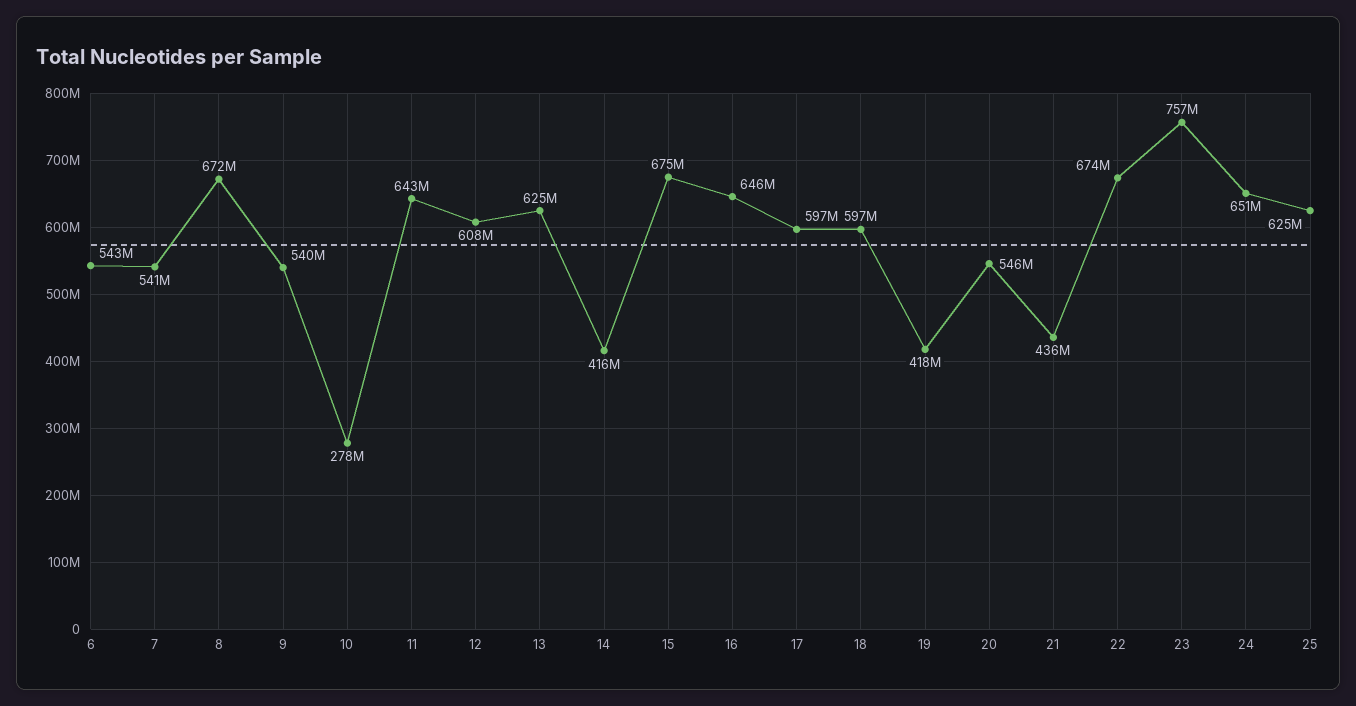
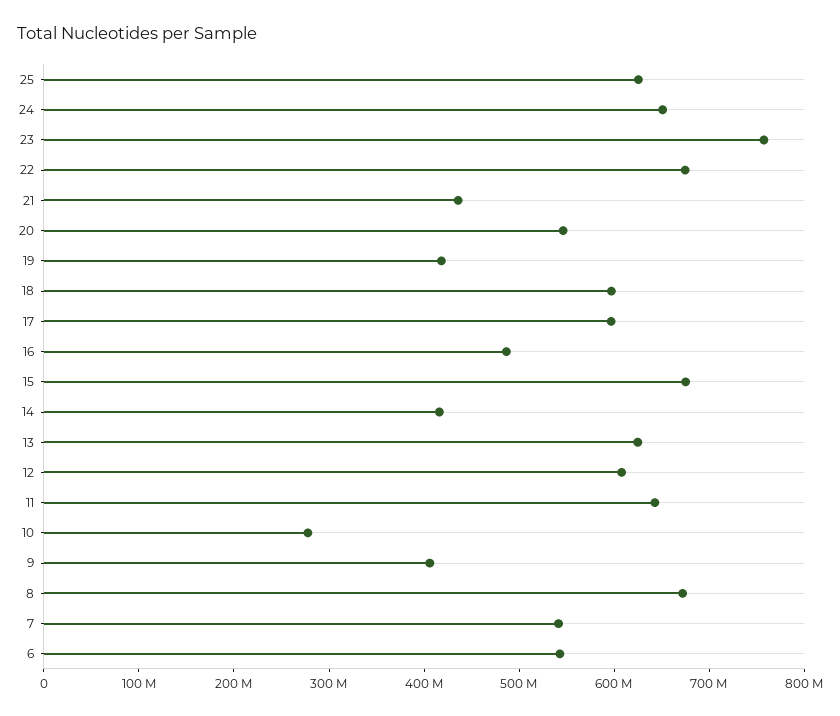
9: 540000000 -> 400000000
16: 646000000 -> 480000000

